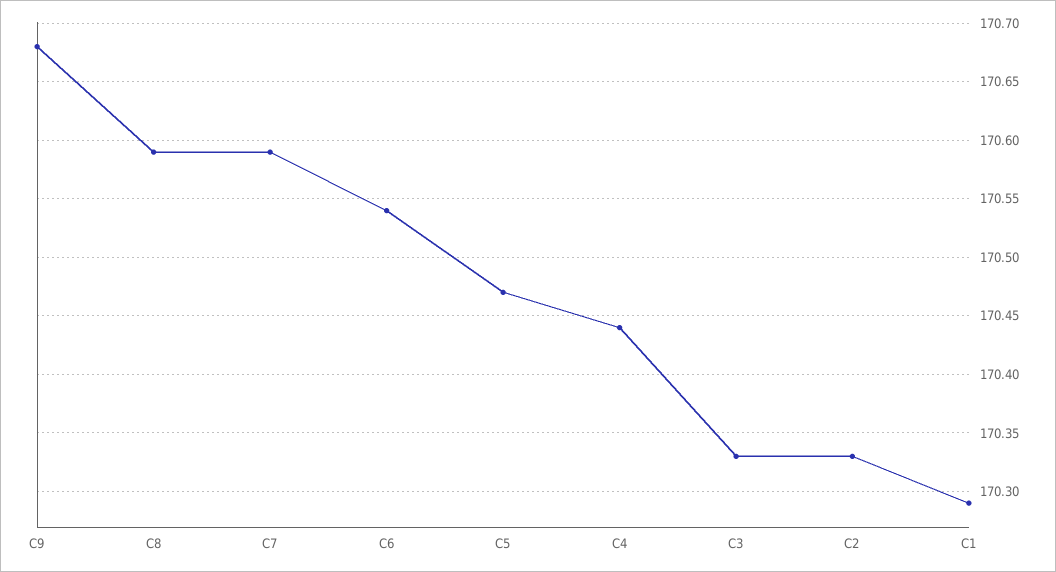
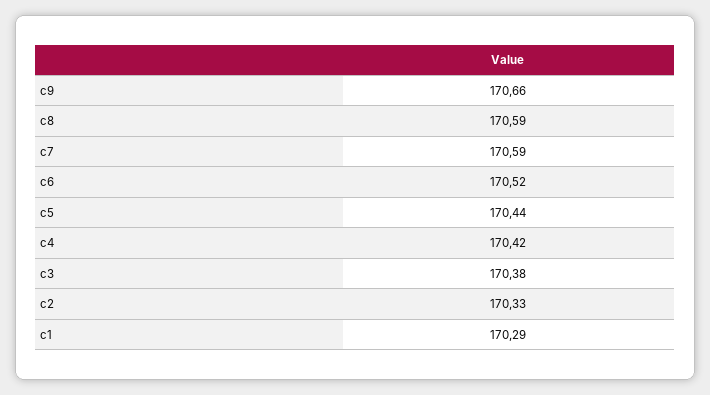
C9: 170.68 -> 170.66
C6: 170.54 -> 170.52
C5: 170.47 -> 170.44
C4: 170.44 -> 170.42
C3: 170.33 -> 170.38

